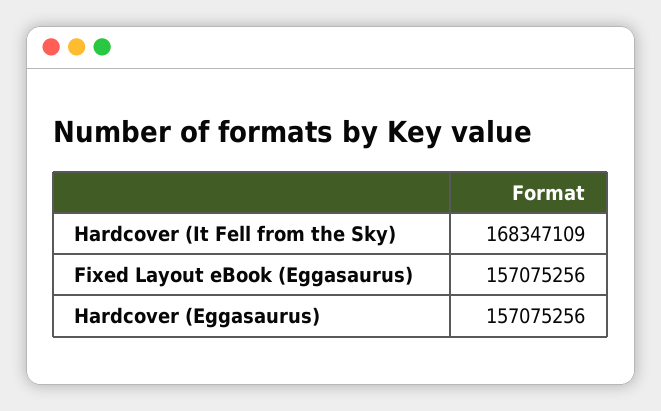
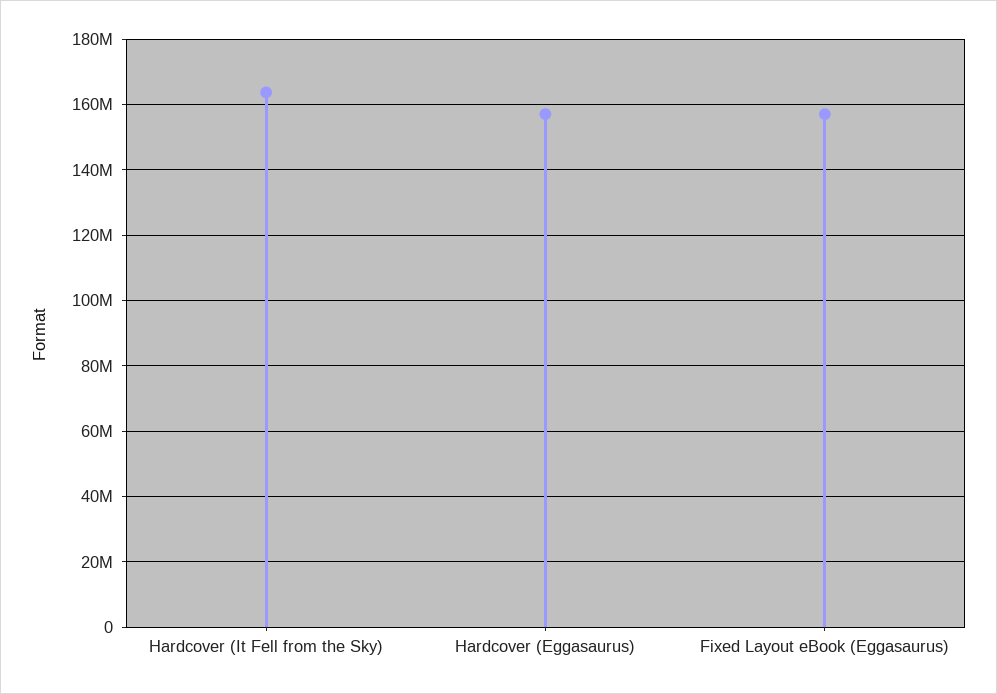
Hardcover (It Fell from the Sky): 168347109 -> 164000000

